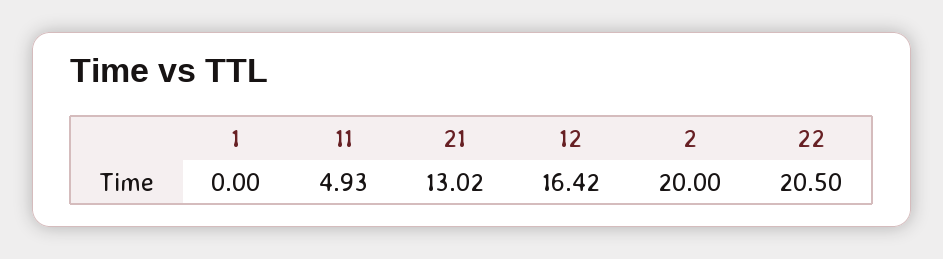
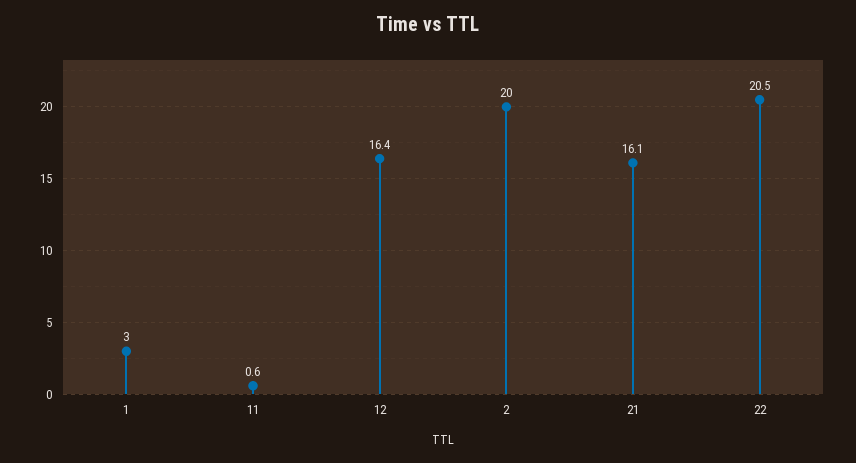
1: 0 -> 3
11: 4.93 -> 0.6
21: 13.02 -> 16.1

